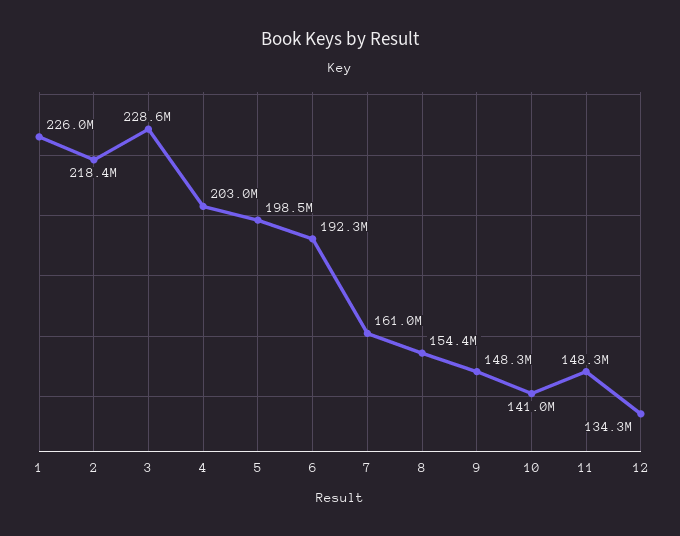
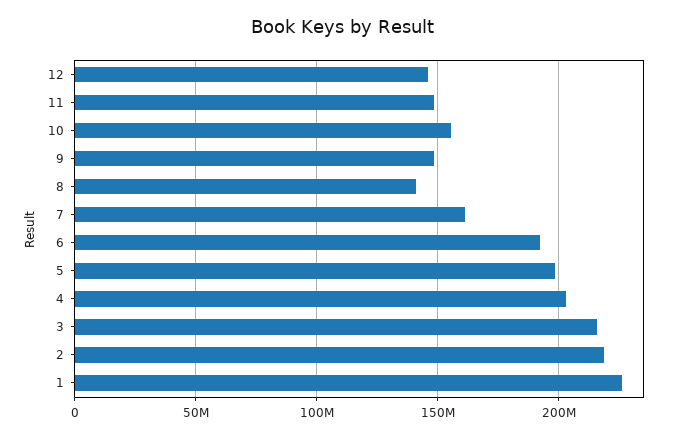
3: 228600000 -> 215000000
8: 154400000 -> 140000000
10: 141000000 -> 155000000
12: 134300000 -> 145000000

